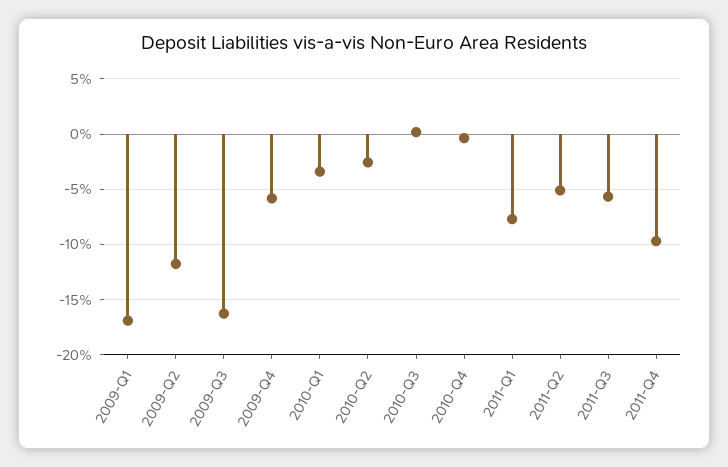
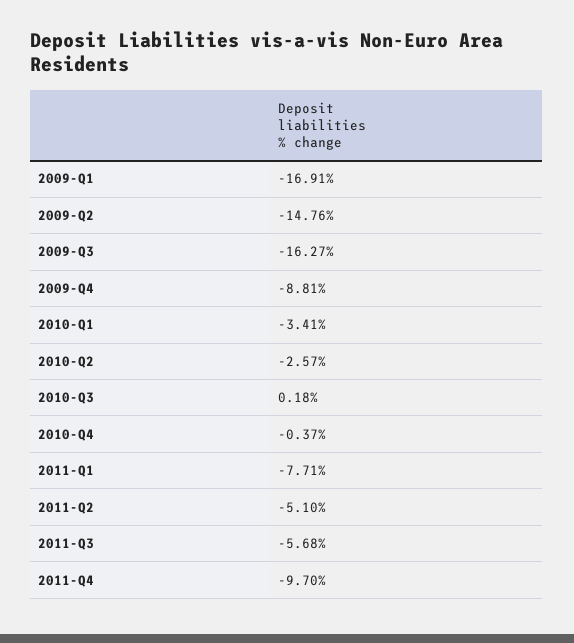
2009-Q2: -12 -> -14.76
2009-Q4: -6 -> -8.81

